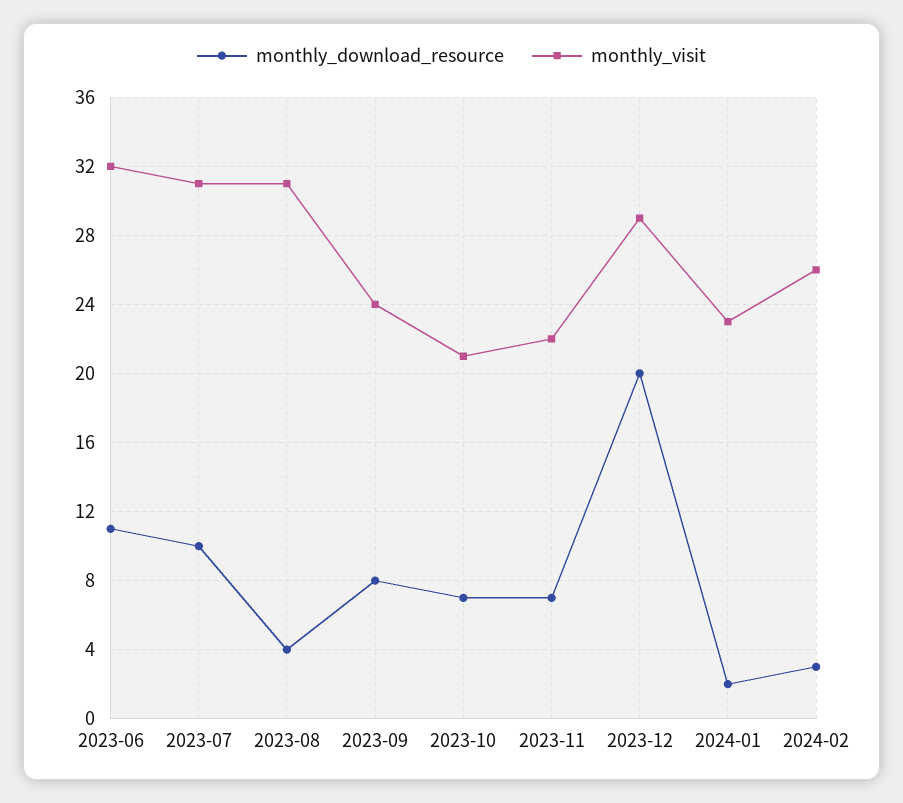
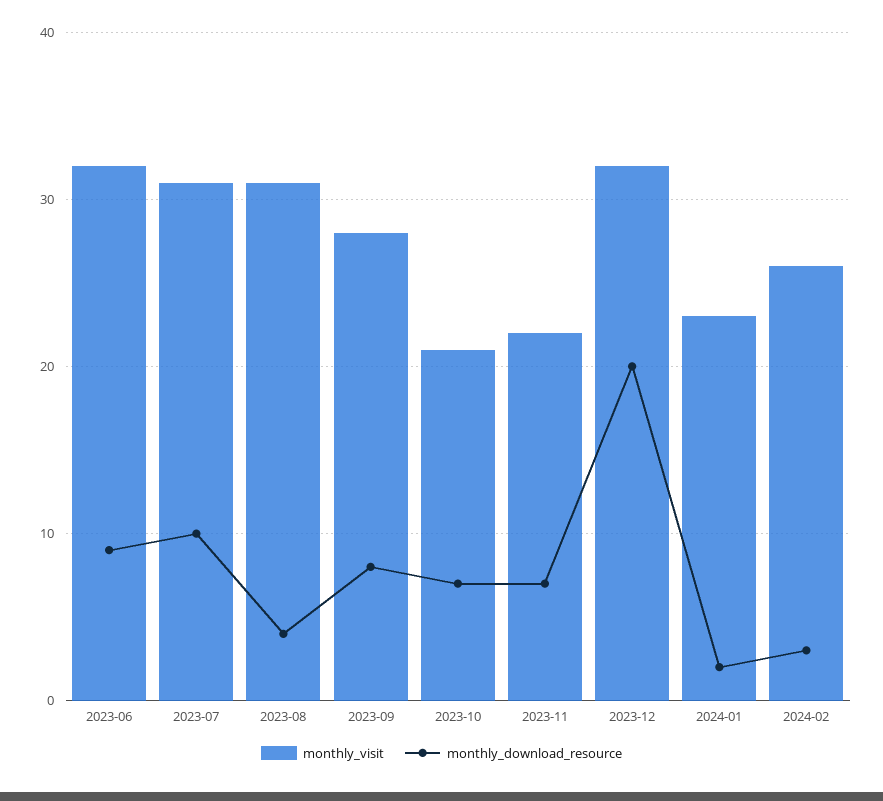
monthly_download_resource, 2023-06: 11 -> 9
monthly_visit, 2023-09: 24 -> 28
monthly_visit, 2023-12: 29 -> 32

